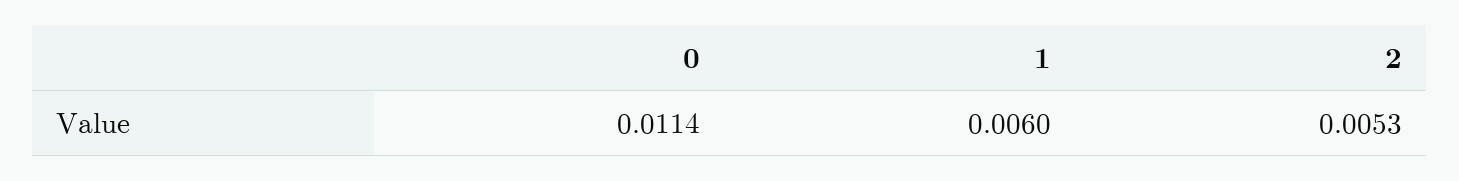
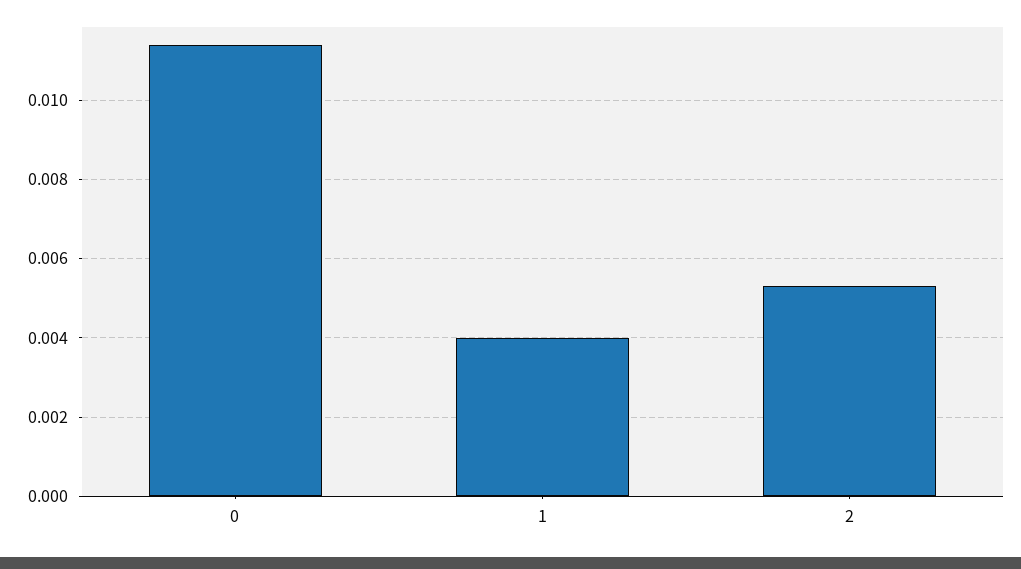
1: 0.006 -> 0.004

